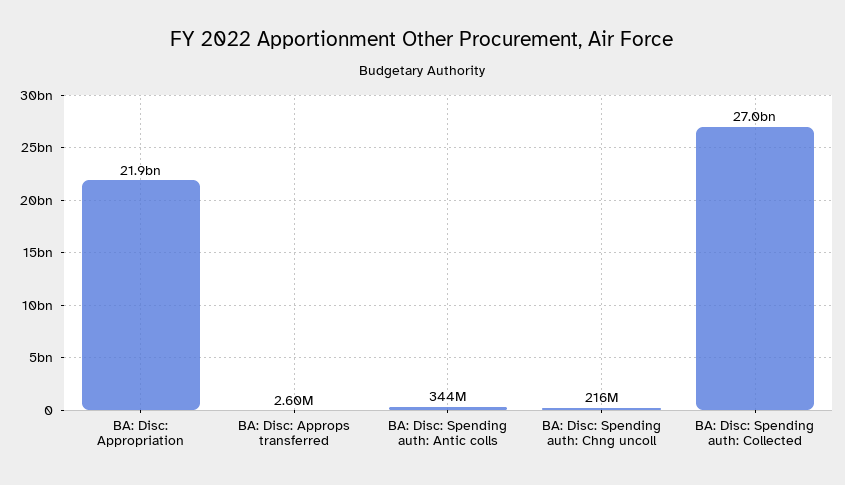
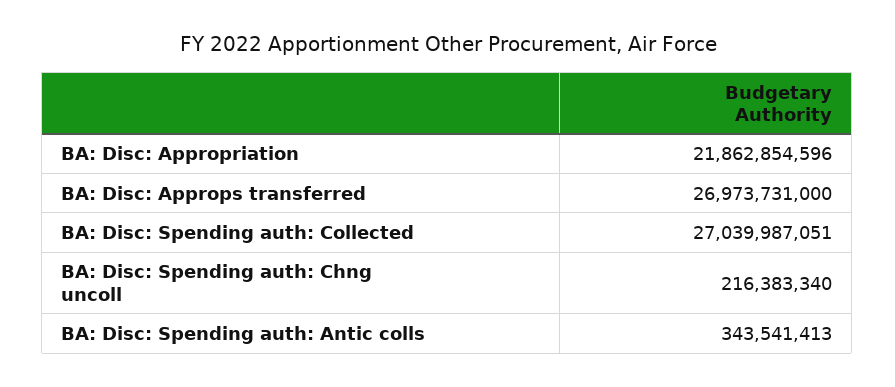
BA: Disc: Approps transferred: 2600000 -> 26973731000

